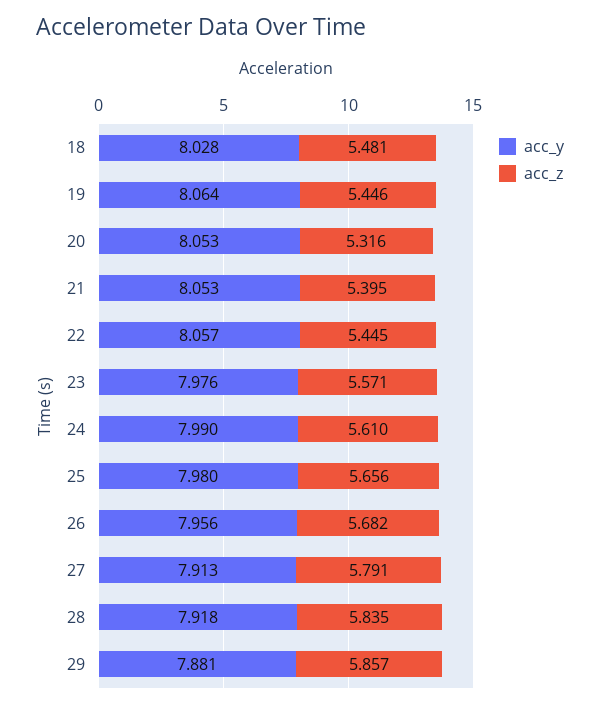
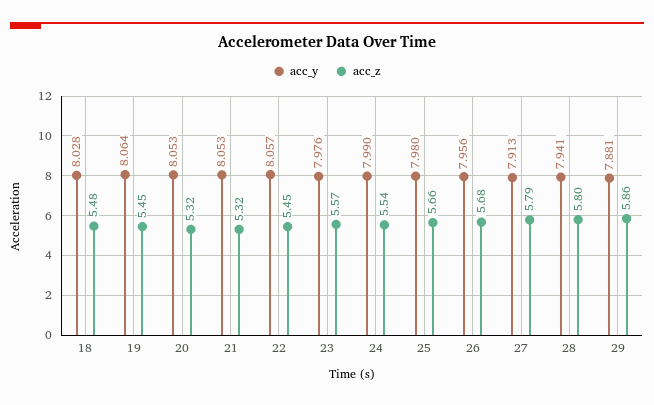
acc_z, 21: 5.395 -> 5.32
acc_z, 24: 5.61 -> 5.54
acc_y, 28: 7.918 -> 7.941
acc_z, 28: 5.835 -> 5.8

